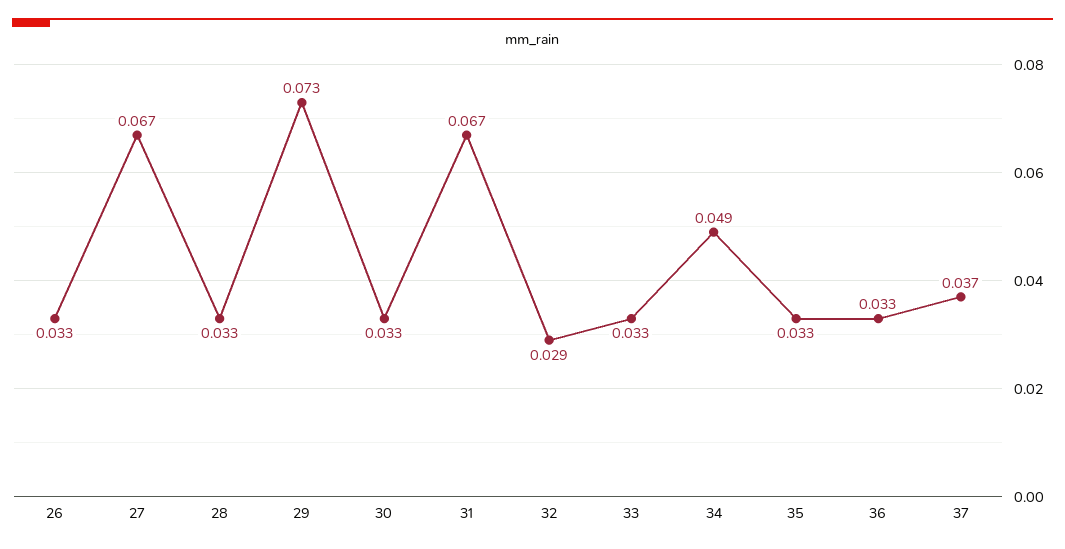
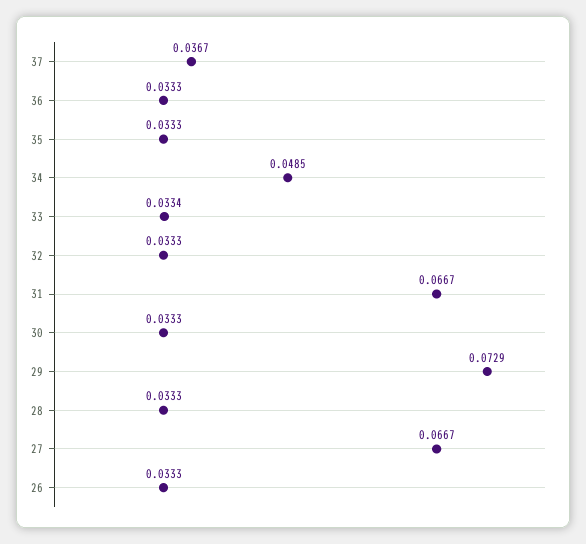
32: 0.029 -> 0.0333

